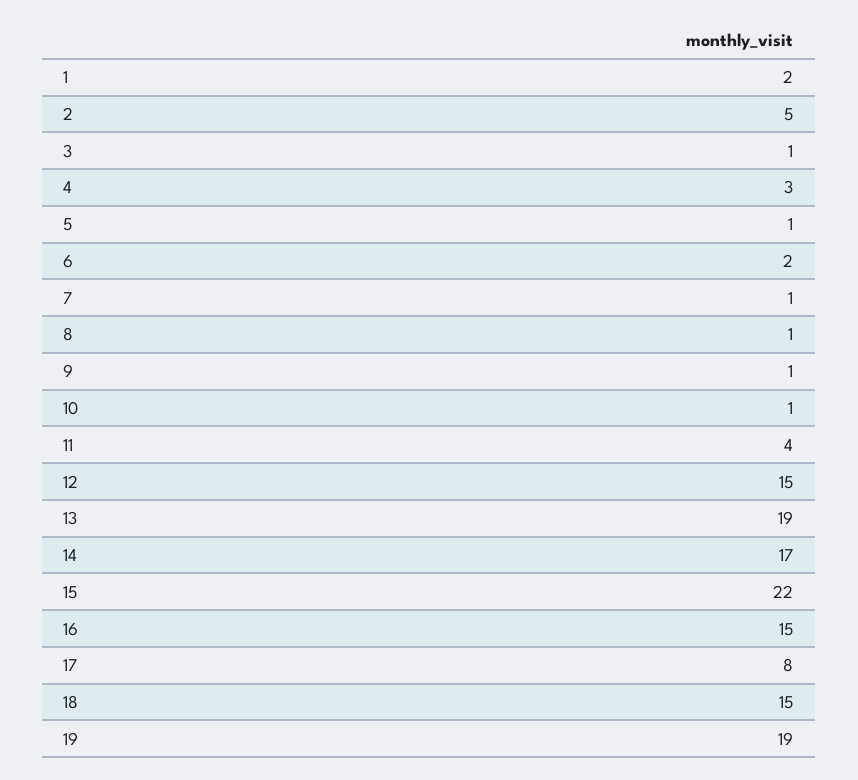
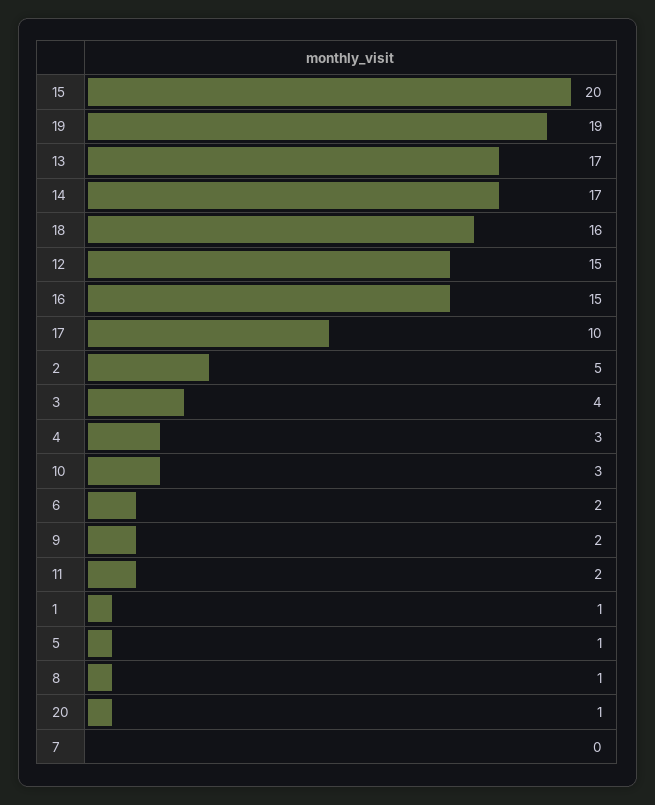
1: 2 -> 1
3: 1 -> 4
7: 1 -> 0
9: 1 -> 2
10: 1 -> 3
11: 4 -> 2
13: 19 -> 17
15: 22 -> 20
17: 8 -> 10
18: 15 -> 16
20: none -> 1

